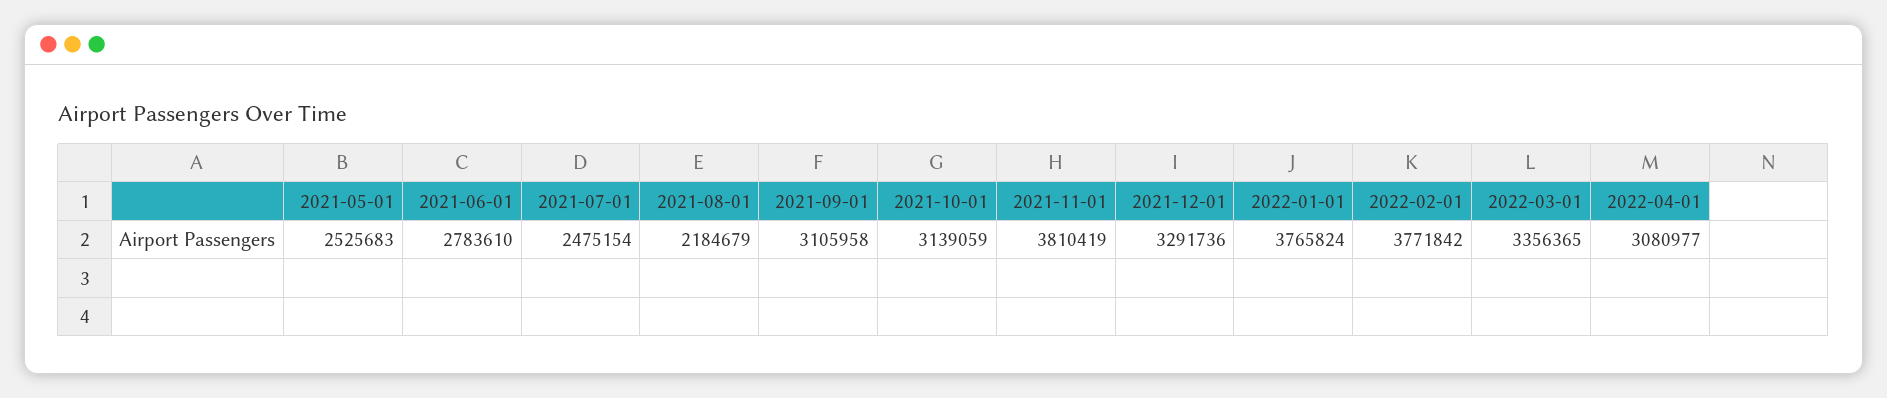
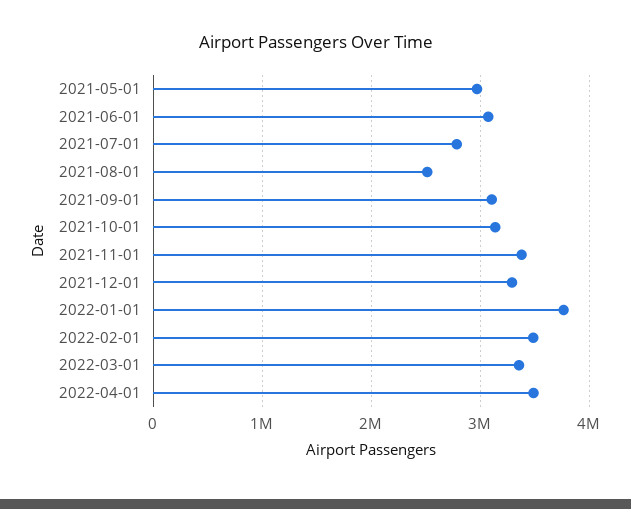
2021-05-01: 2525683 -> 3000000
2021-06-01: 2783610 -> 3100000
2021-07-01: 2475154 -> 2800000
2021-08-01: 2184679 -> 2500000
2021-11-01: 3810419 -> 3400000
2022-02-01: 3771842 -> 3500000
2022-04-01: 3080977 -> 3500000

